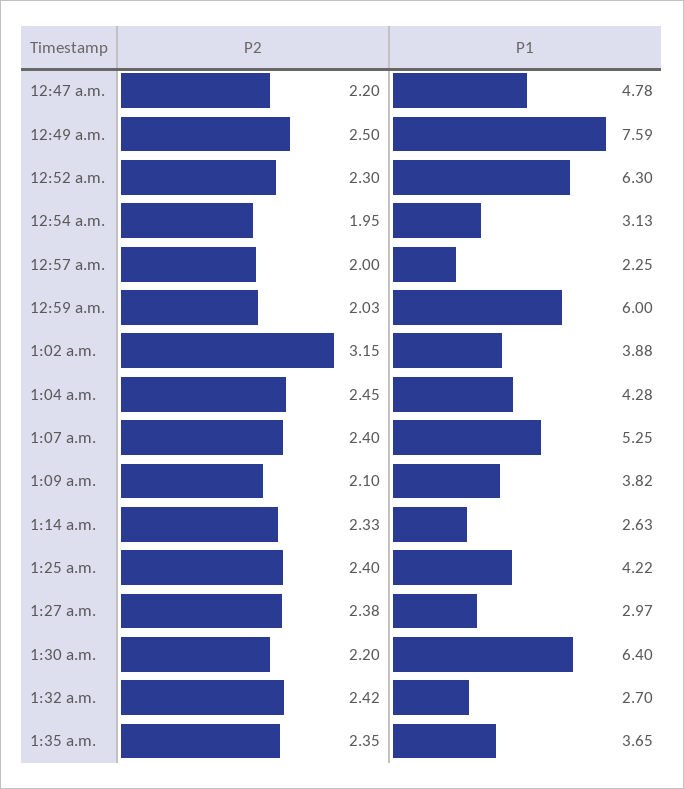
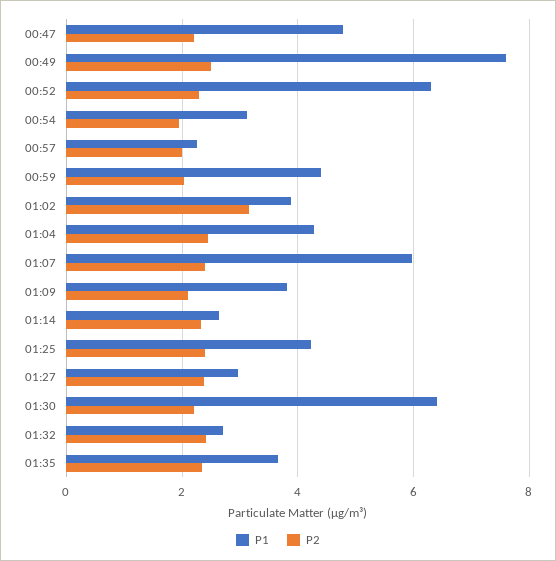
P1, 12:59 a.m.: 6 -> 4.4
P1, 1:07 a.m.: 5.25 -> 6

